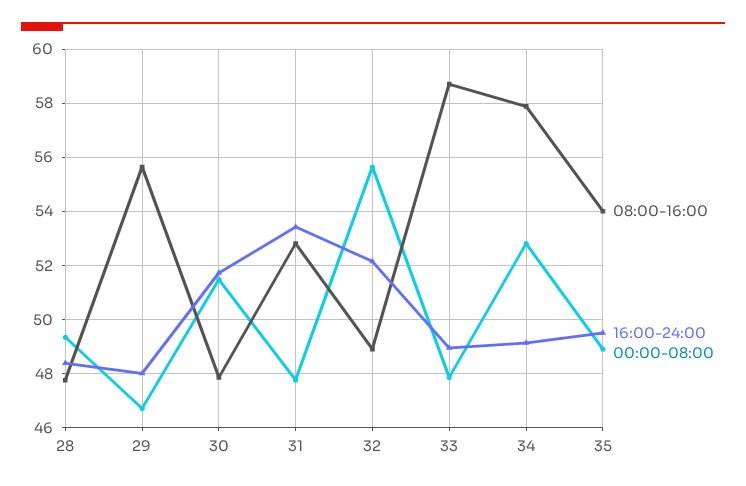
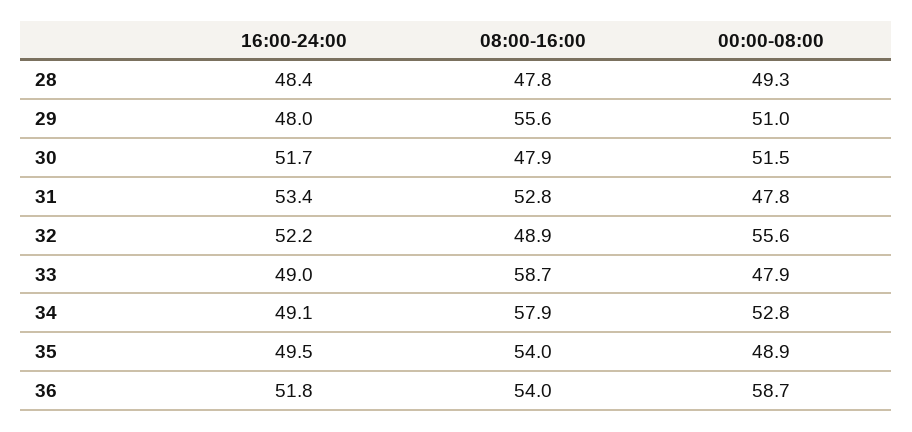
00:00-08:00, 29: 46.75 -> 51
16:00-24:00, 36: none -> 51.8
08:00-16:00, 36: none -> 54
00:00-08:00, 36: none -> 58.7

